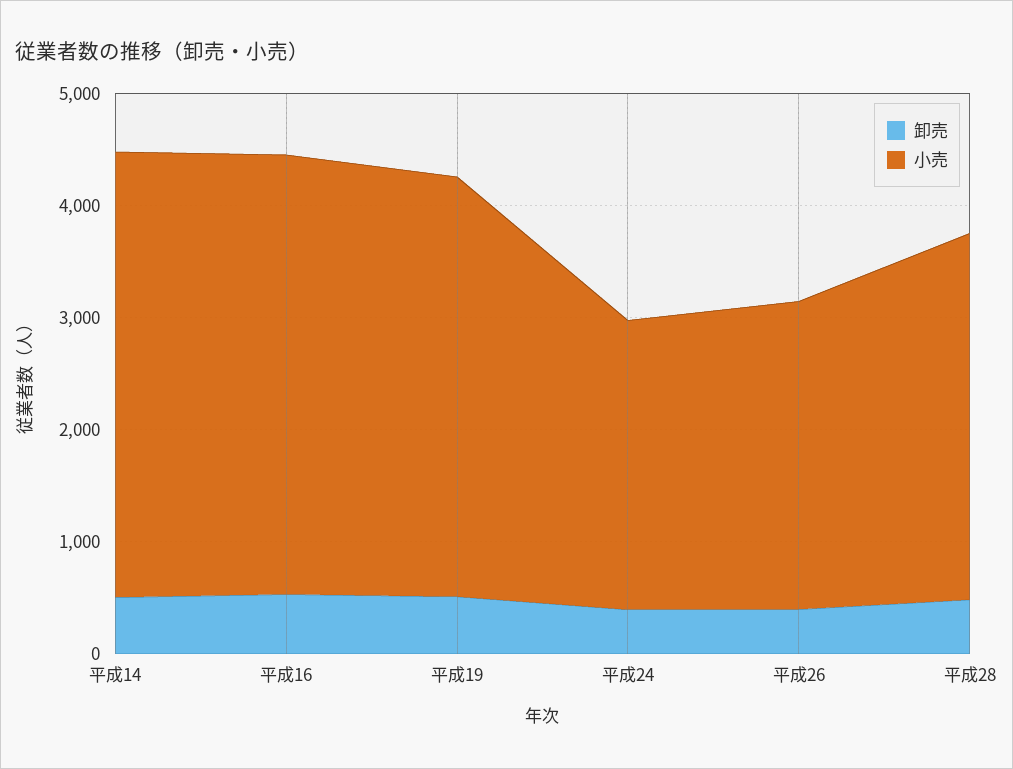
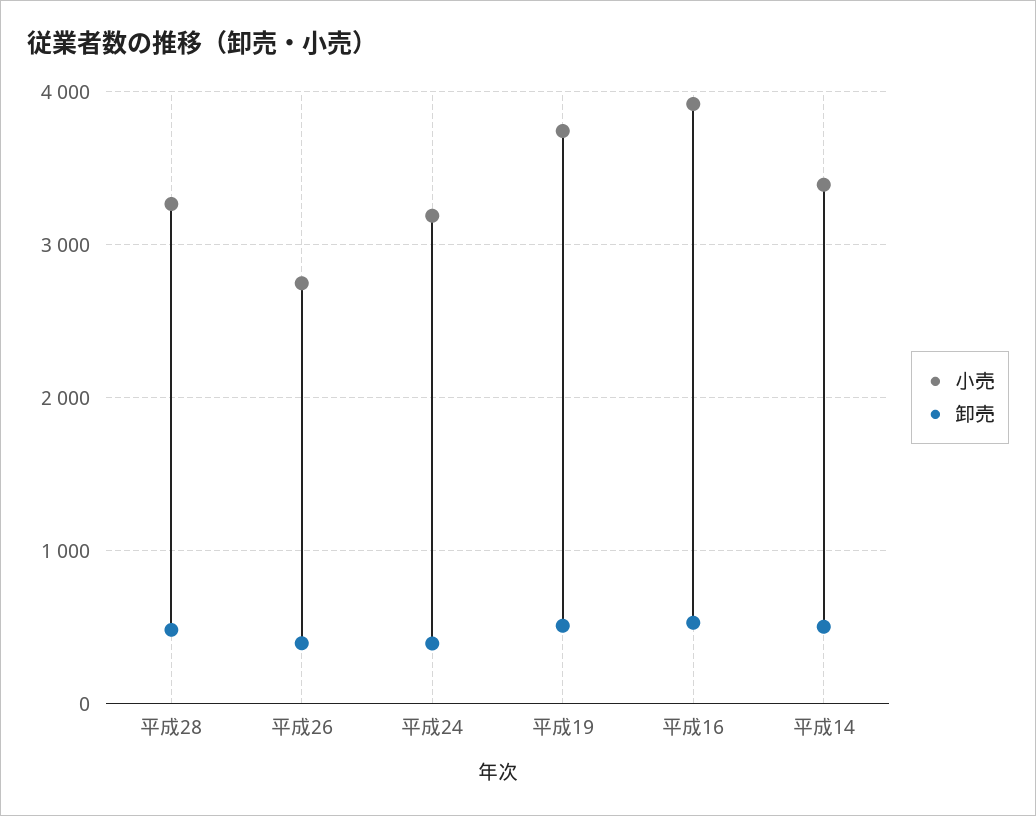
小売, 平成14: 4000 -> 3400
小売, 平成24: 2600 -> 3200

